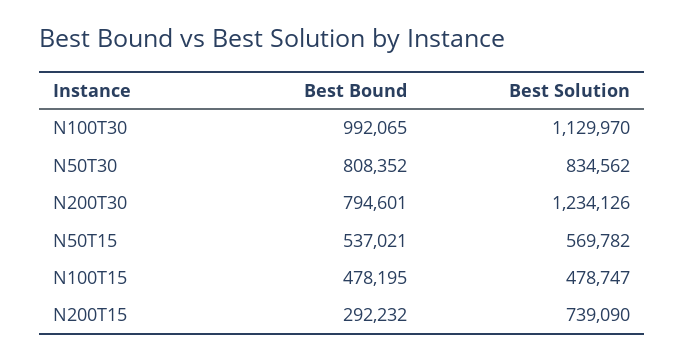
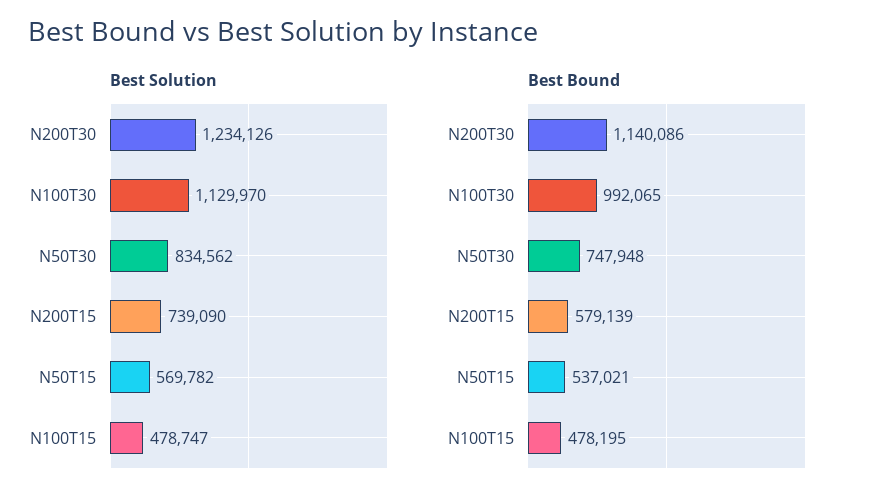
Best Bound, N50T30: 808352 -> 747948
Best Bound, N200T30: 794601 -> 1140086
Best Bound, N200T15: 292232 -> 579139

